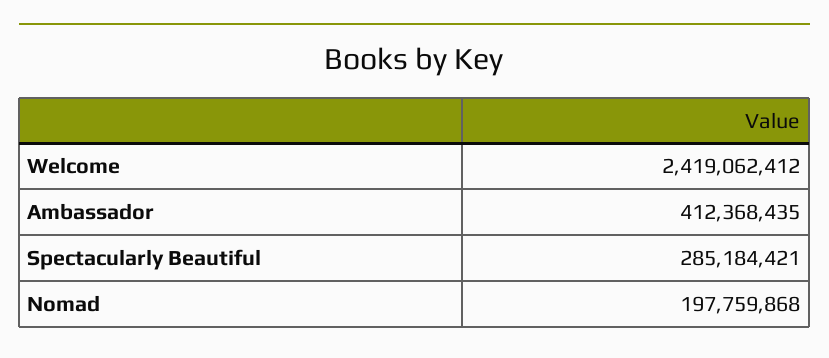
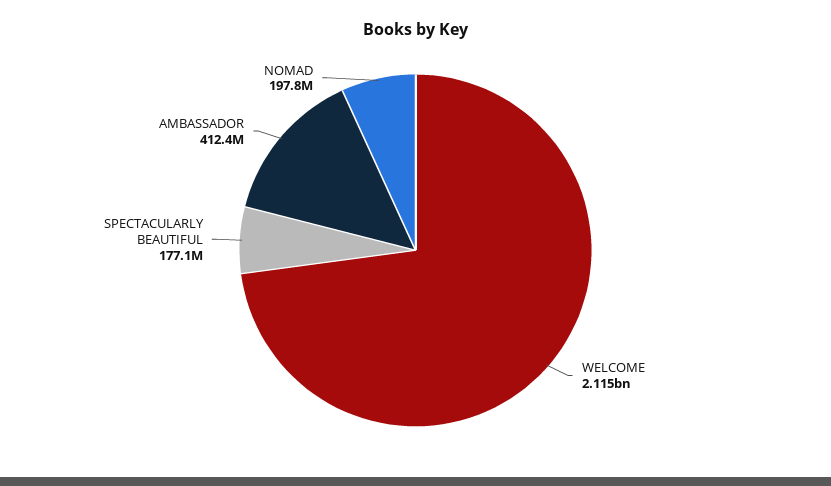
Welcome: 2419062412 -> 2115000000
Spectacularly Beautiful: 285184421 -> 177100000

